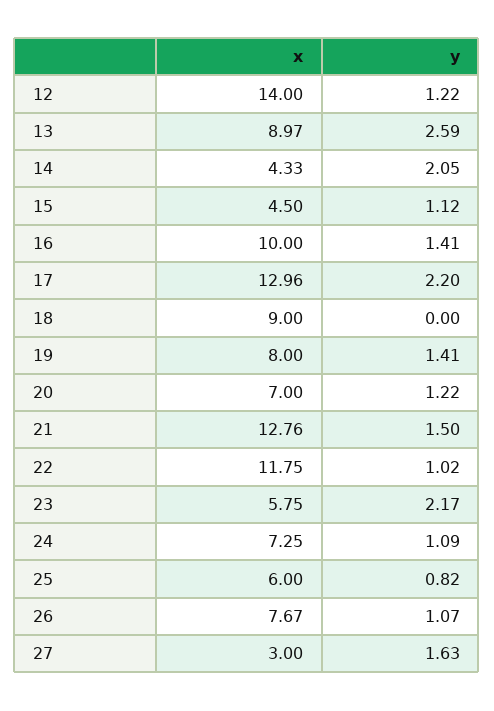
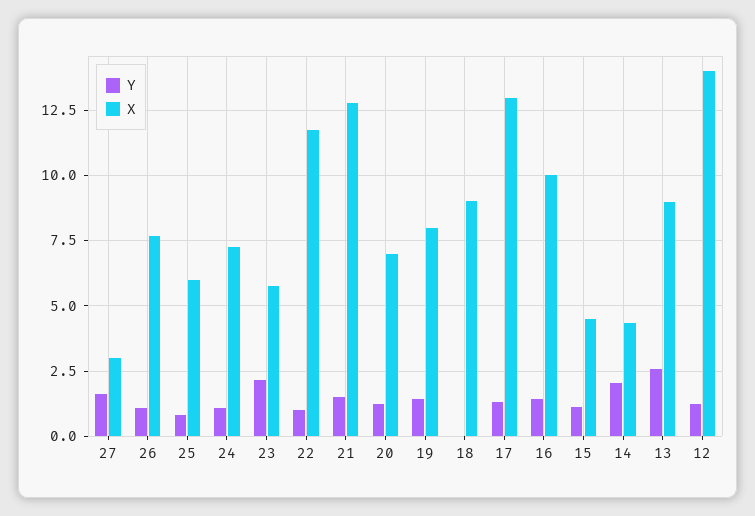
y, 17: 2.2 -> 1.25

